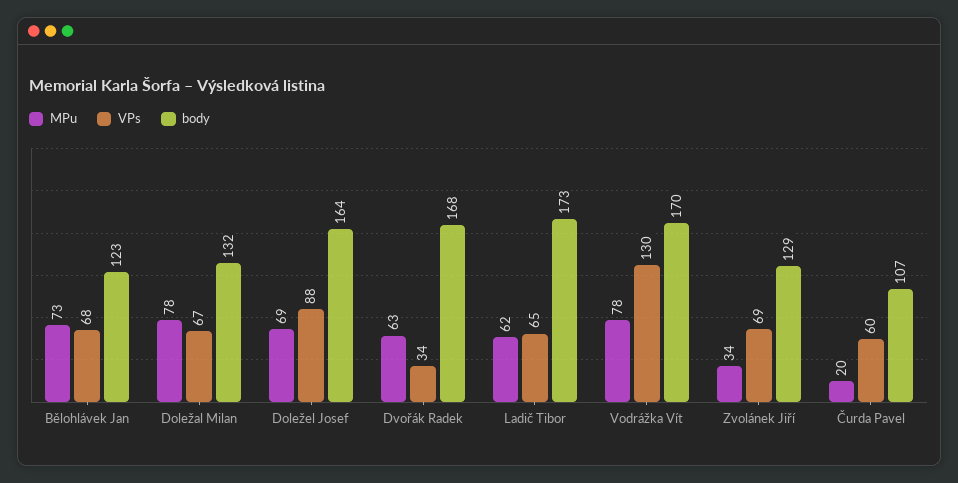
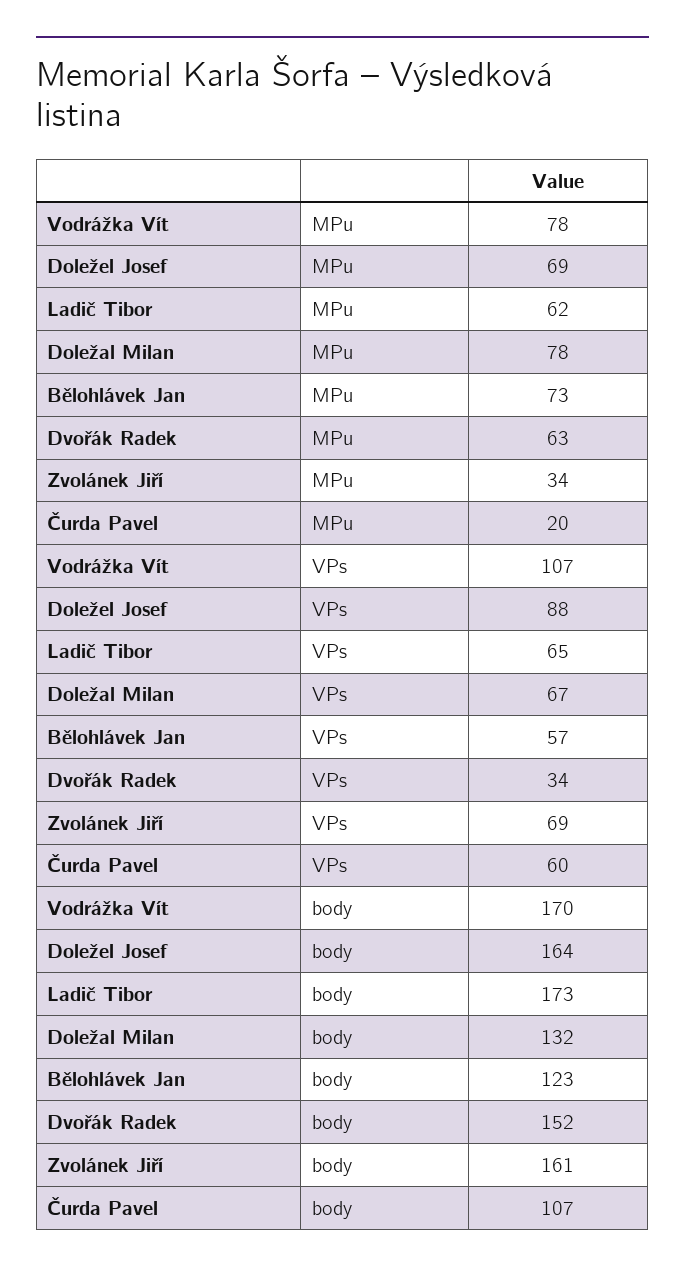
VPs, Bělohlávek Jan: 68 -> 57
body, Dvořák Radek: 168 -> 152
VPs, Vodrážka Vít: 130 -> 107
body, Zvolánek Jiří: 129 -> 161

